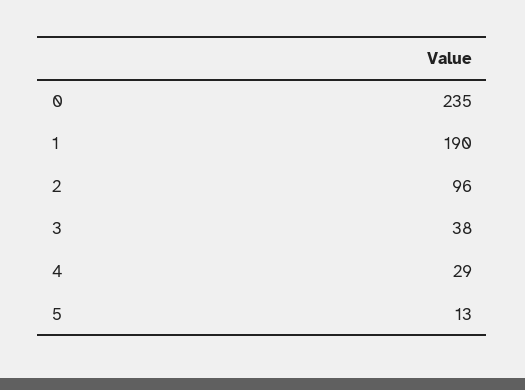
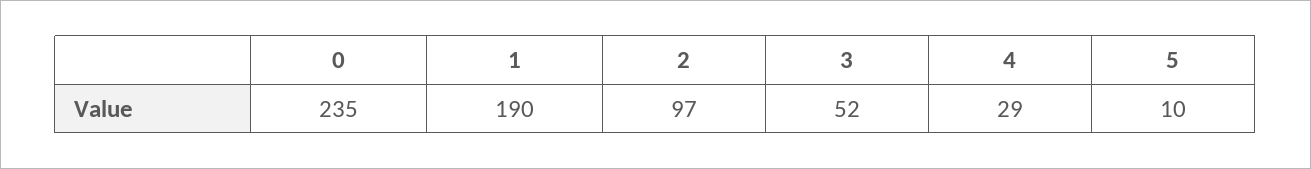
2: 96 -> 97
3: 38 -> 52
5: 13 -> 10

